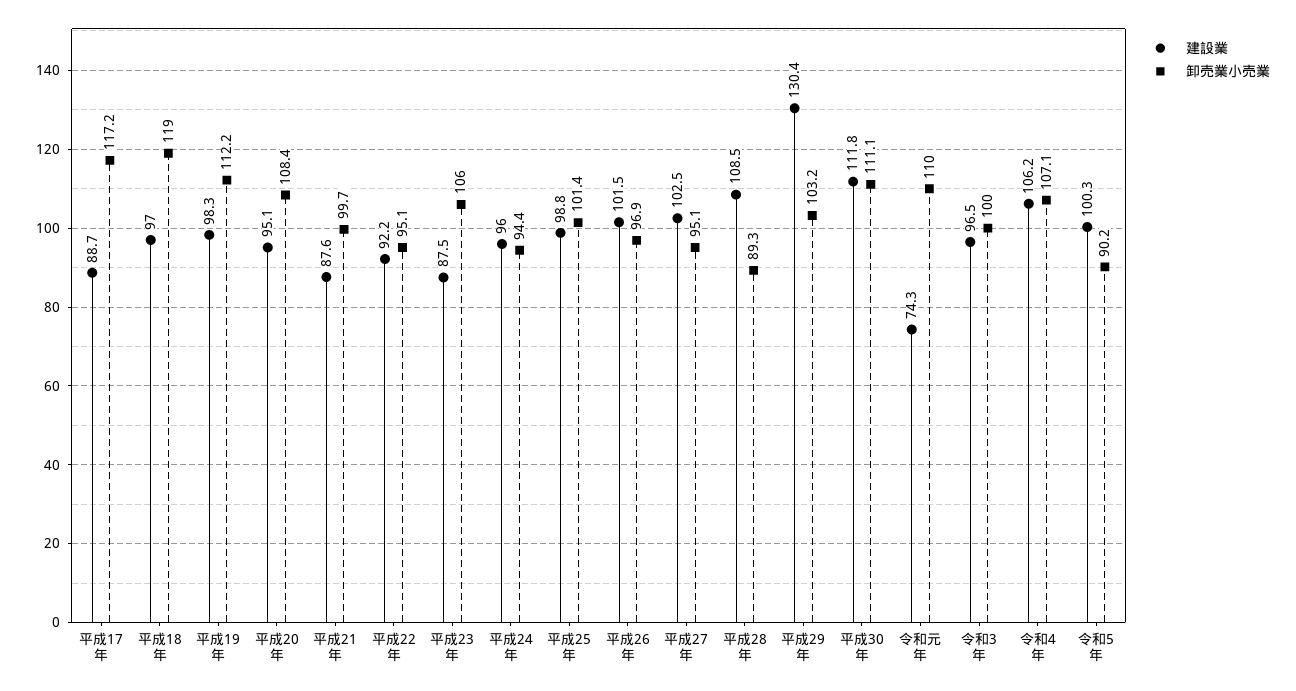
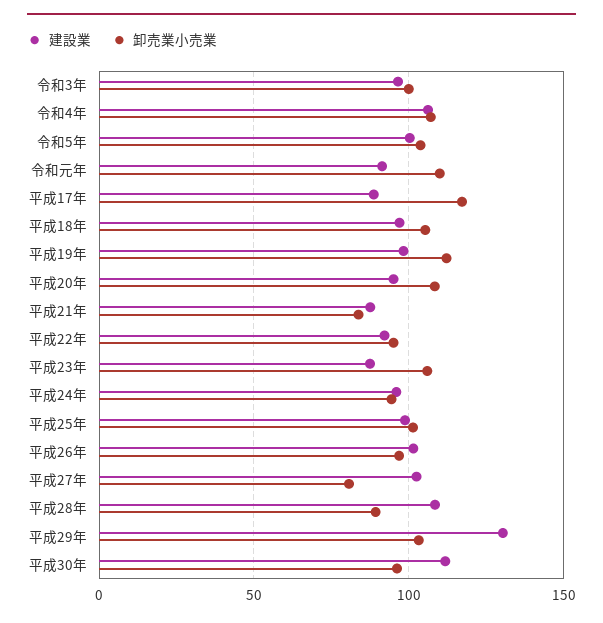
卸売業小売業, 平成18年: 119 -> 105
卸売業小売業, 平成21年: 99.7 -> 85
卸売業小売業, 平成27年: 95.1 -> 80
卸売業小売業, 平成30年: 111.1 -> 95
建設業, 令和元年: 74.3 -> 90
卸売業小売業, 令和5年: 90.2 -> 105

